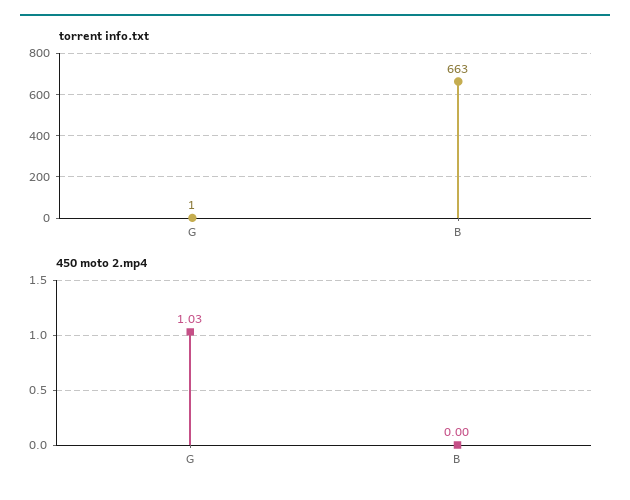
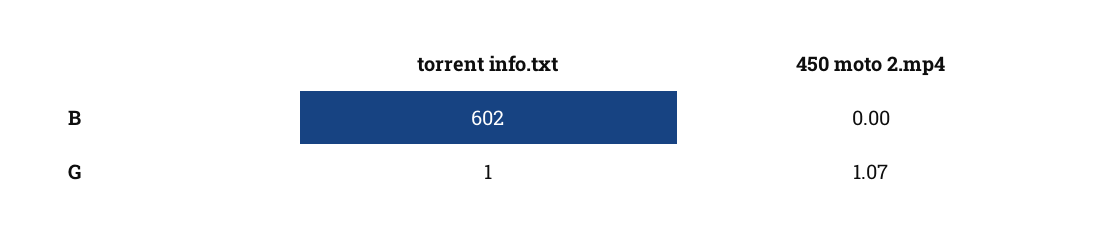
torrent info.txt, B: 663 -> 602
450 moto 2.mp4, G: 1.03 -> 1.07

